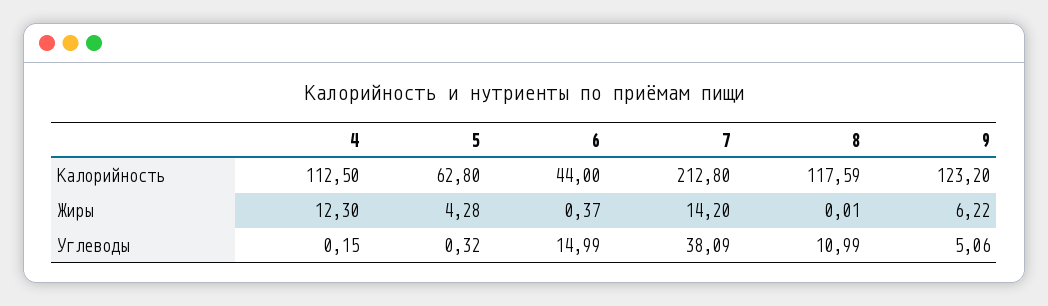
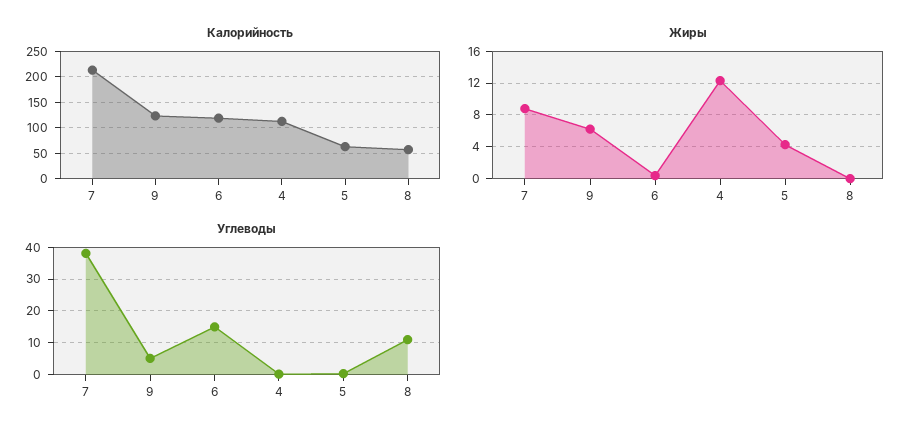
Калорийность, 6: 44 -> 125
Калорийность, 8: 117.59 -> 50
Жиры, 7: 14.2 -> 9

